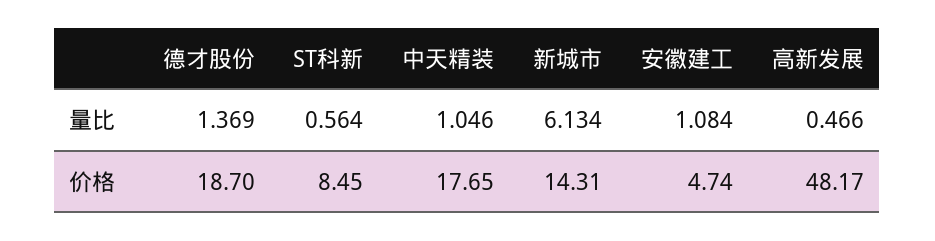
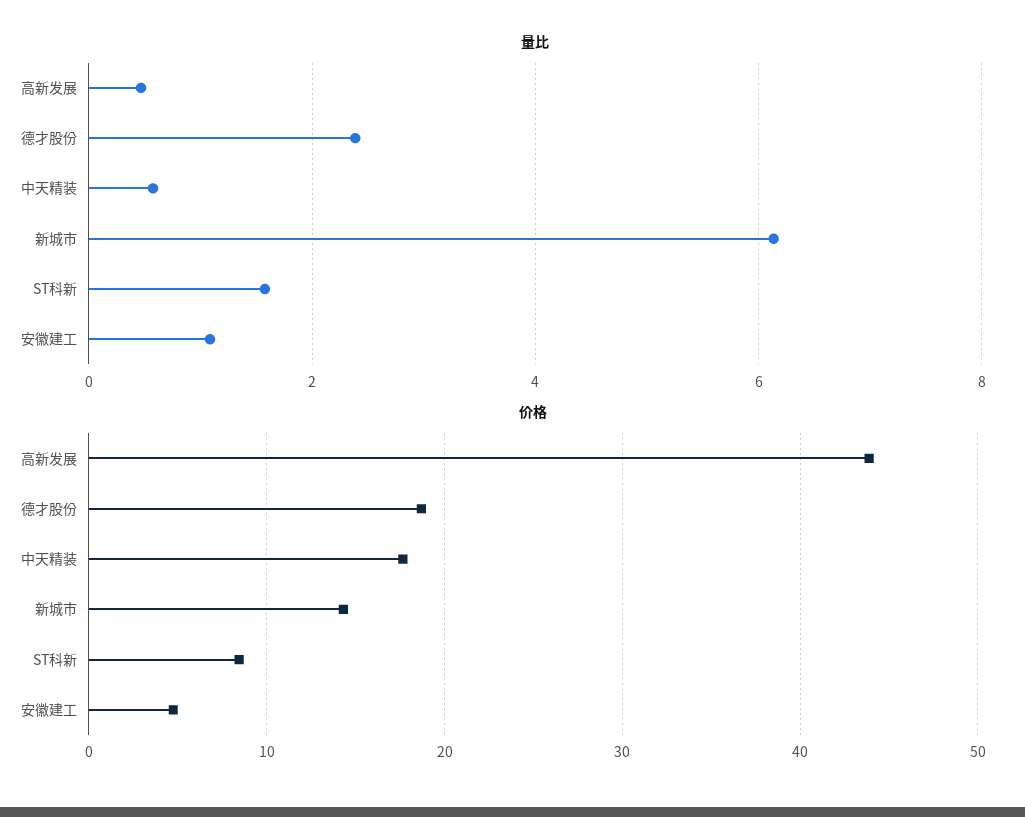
量比, 德才股份: 1.369 -> 2.4
量比, ST科新: 0.564 -> 1.6
量比, 中天精装: 1.046 -> 0.6
价格, 高新发展: 48.17 -> 44

